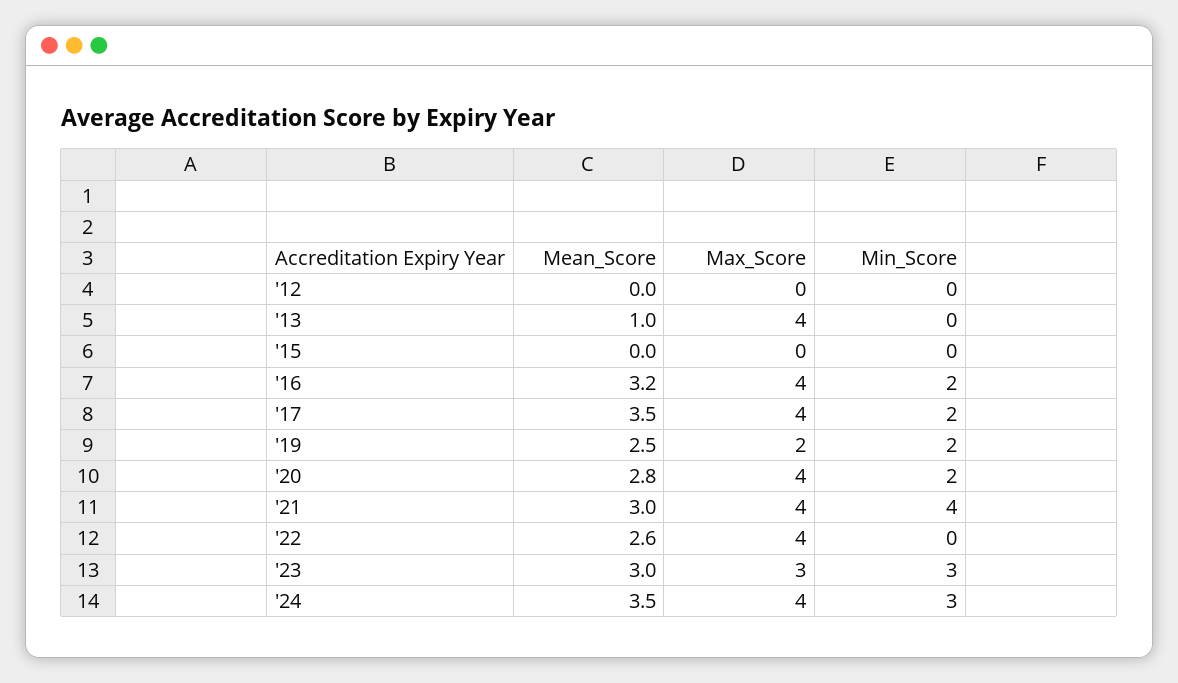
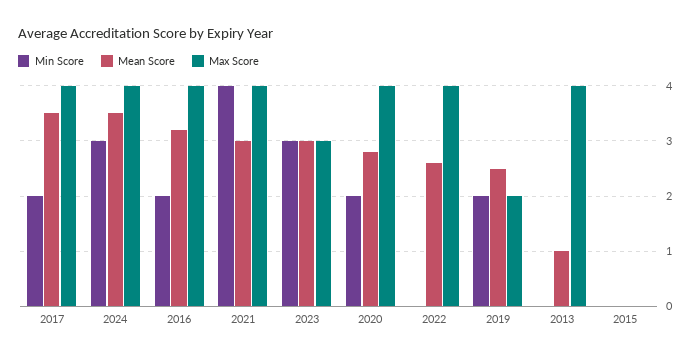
Mean_Score, '12: 0 -> none
Max_Score, '12: 0 -> none
Min_Score, '12: 0 -> none

